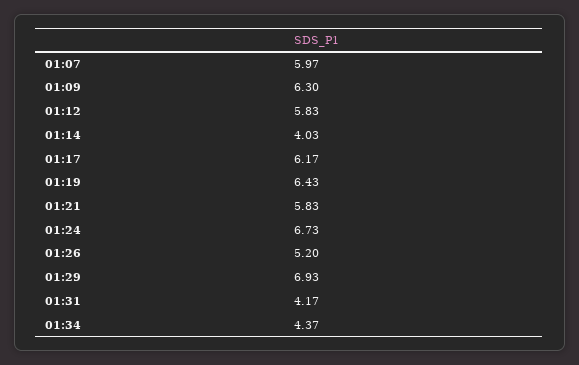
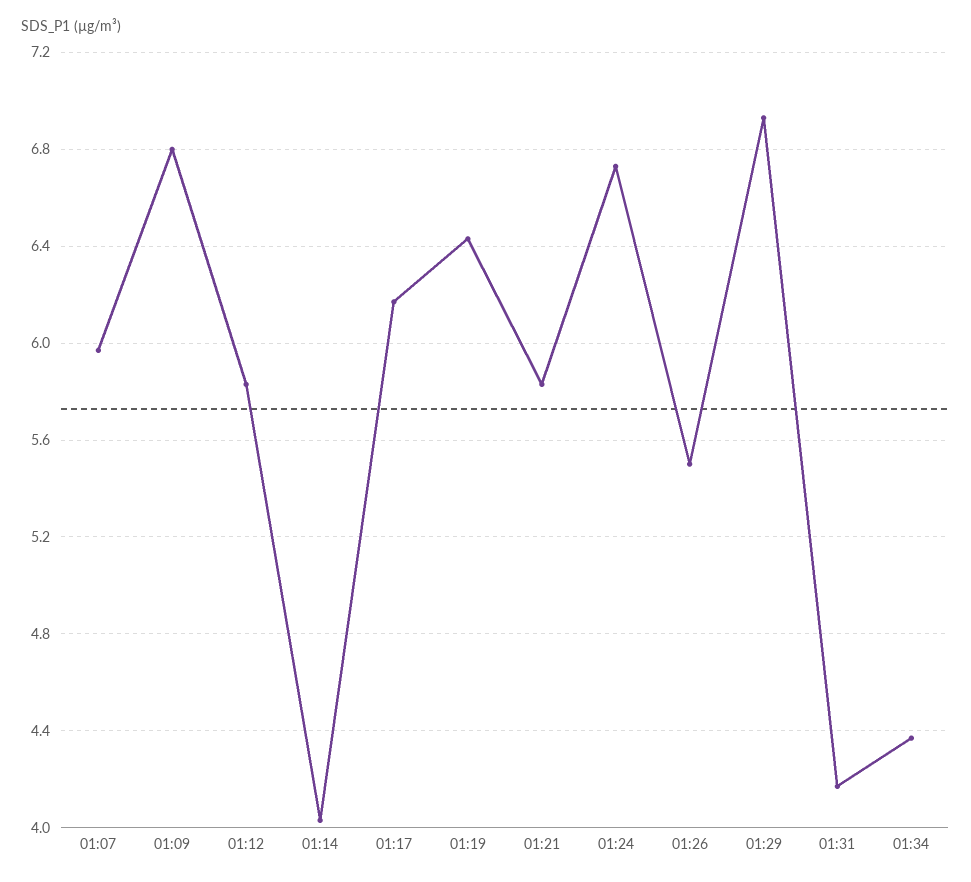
01:09: 6.3 -> 6.8
01:26: 5.2 -> 5.5

